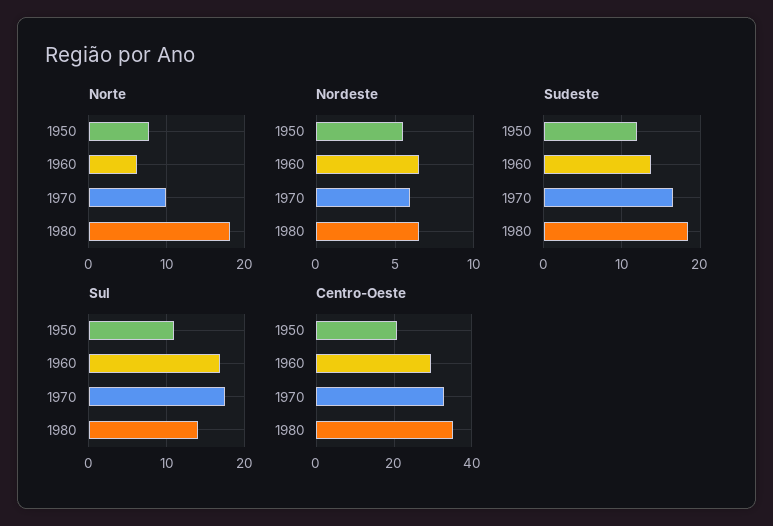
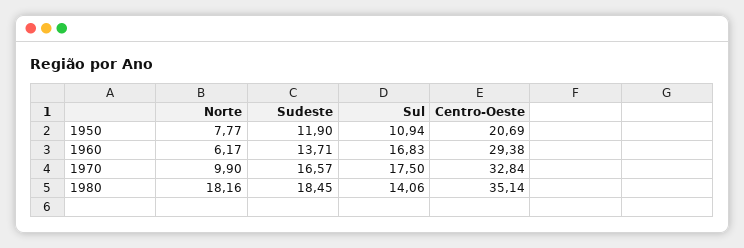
Nordeste, 1950: 5.5 -> none
Nordeste, 1960: 6.5 -> none
Nordeste, 1970: 6 -> none
Nordeste, 1980: 6.5 -> none

